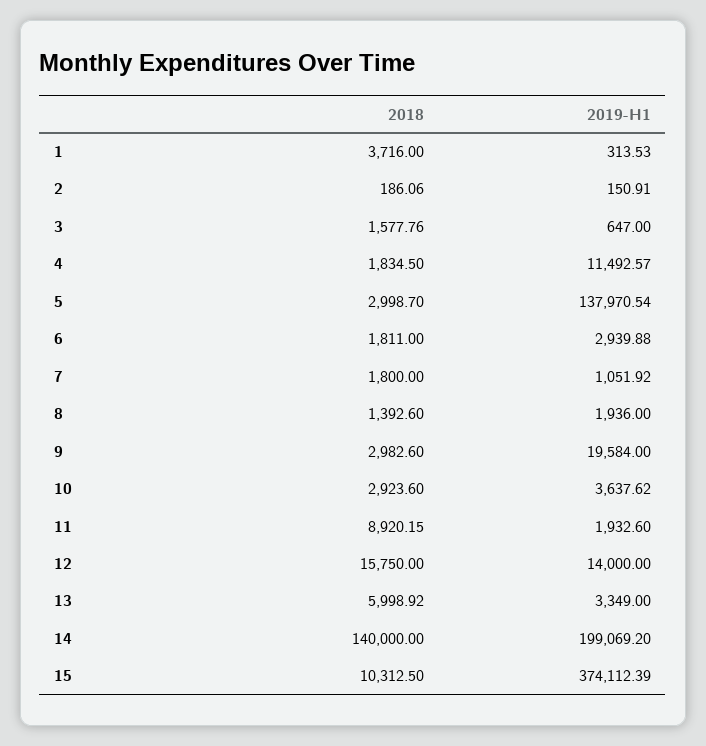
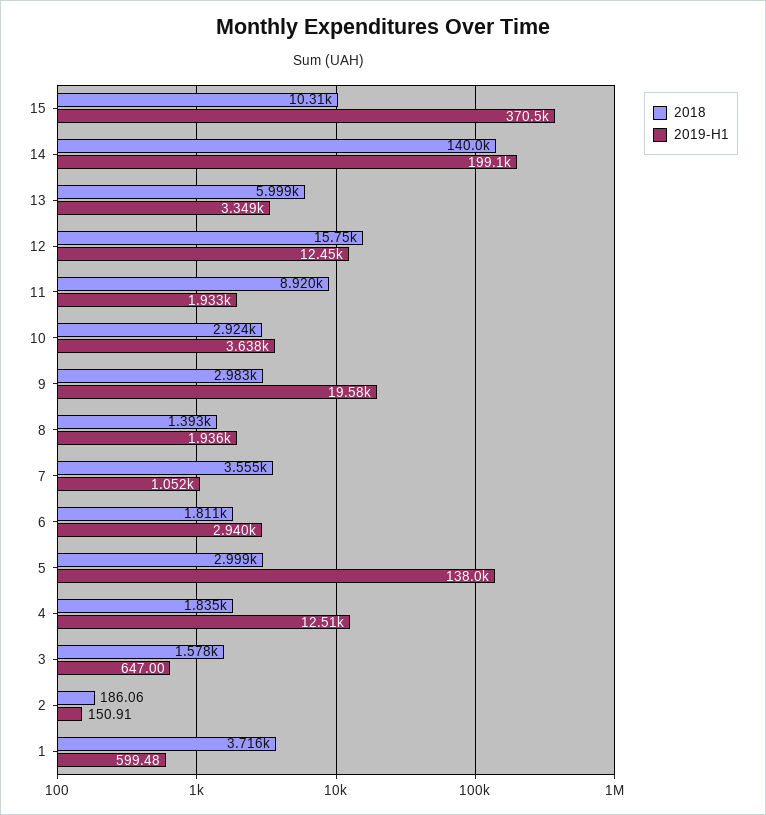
2019-H1, 1: 313.53 -> 599.48
2019-H1, 4: 11492.57 -> 12510
2018, 7: 1800 -> 3555
2019-H1, 12: 14000 -> 12450
2019-H1, 15: 374112.39 -> 370500

